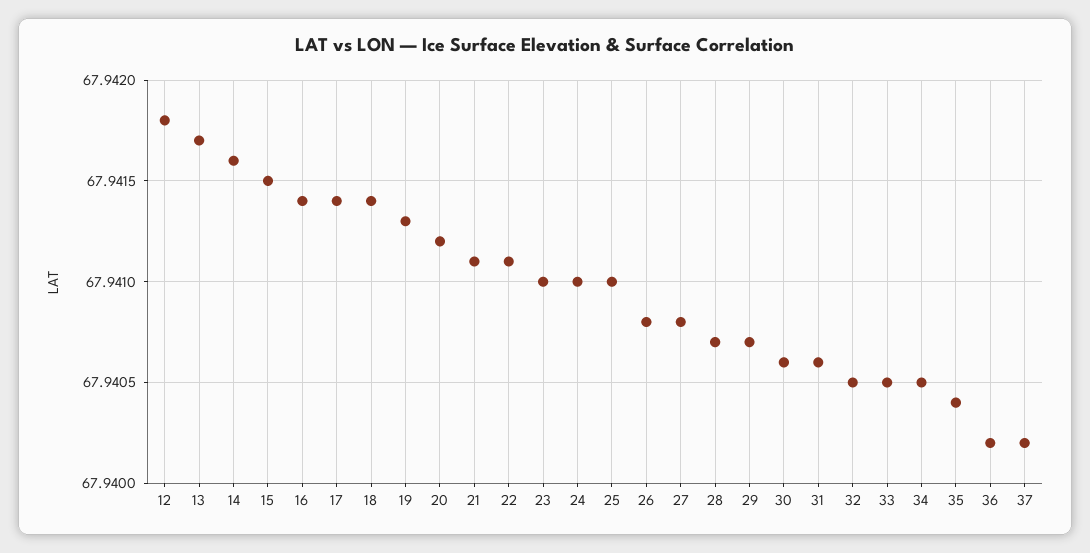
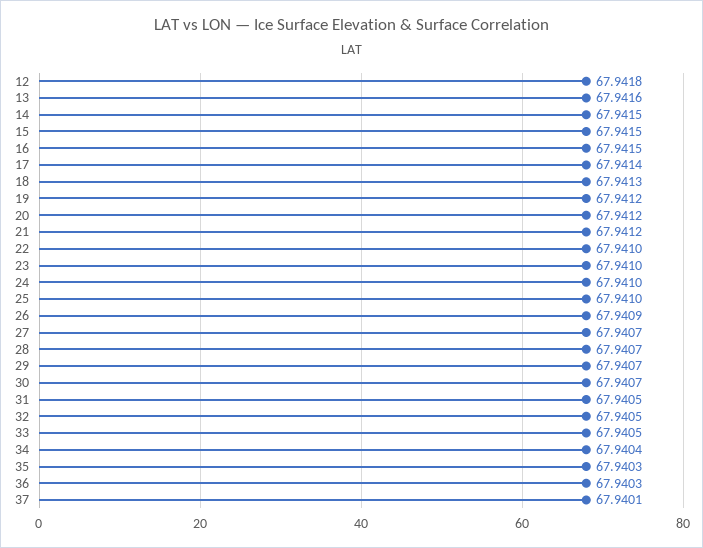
13: 67.9417 -> 67.9416
14: 67.9416 -> 67.9415
16: 67.9414 -> 67.9415
18: 67.9414 -> 67.9413
19: 67.9413 -> 67.9412
21: 67.9411 -> 67.9412
22: 67.9411 -> 67.941
26: 67.9408 -> 67.9409
27: 67.9408 -> 67.9407
30: 67.9406 -> 67.9407
31: 67.9406 -> 67.9405
34: 67.9405 -> 67.9404
35: 67.9404 -> 67.9403
36: 67.9402 -> 67.9403
37: 67.9402 -> 67.9401

